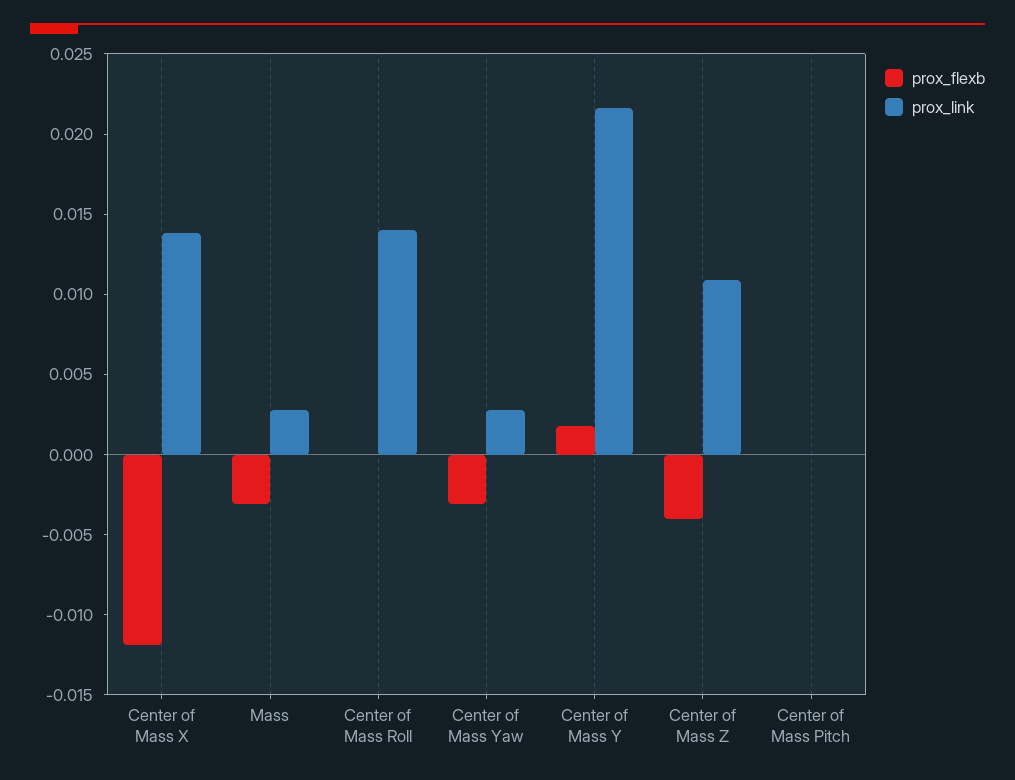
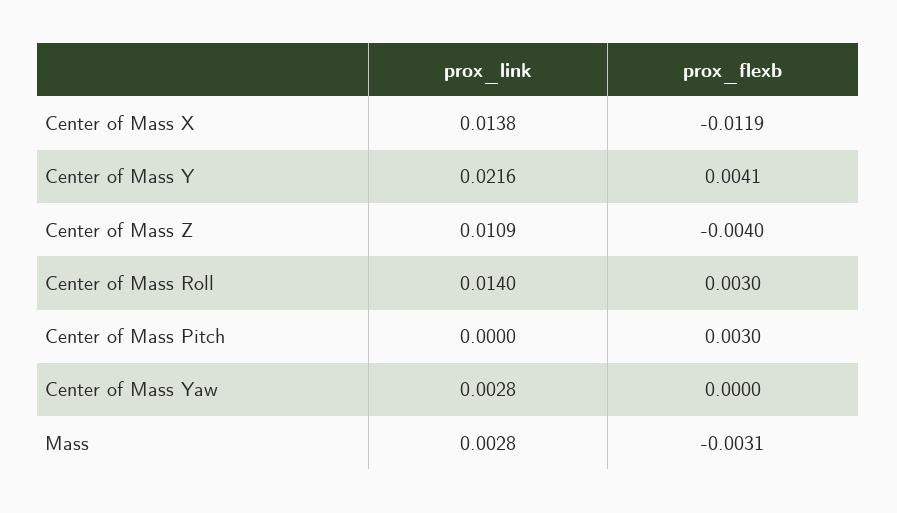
prox_flexb, Center of Mass Roll: 0 -> 0.003
prox_flexb, Center of Mass Yaw: -0.003 -> 0
prox_flexb, Center of Mass Y: 0.002 -> 0.0041
prox_flexb, Center of Mass Pitch: 0 -> 0.003

